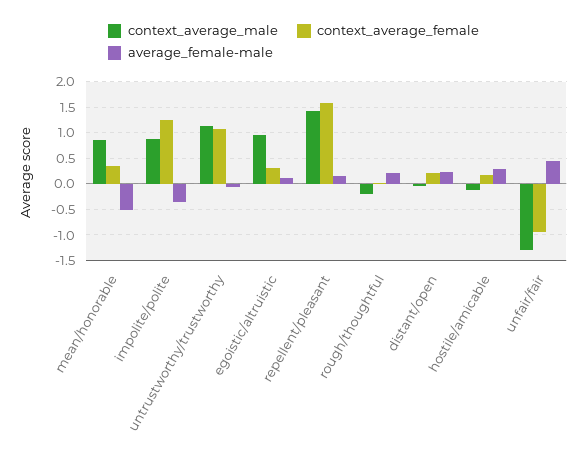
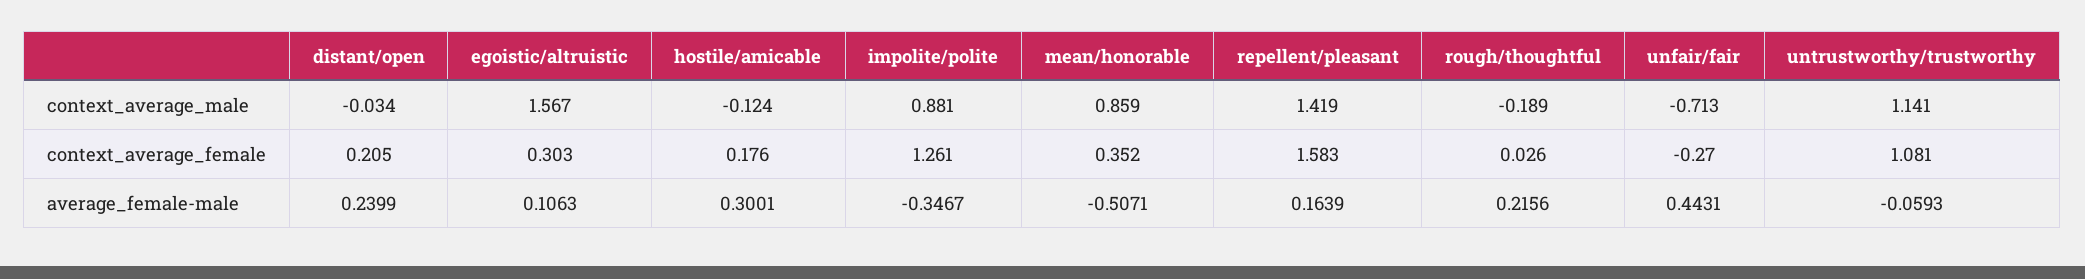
context_average_male, egoistic/altruistic: 1 -> 1.567
context_average_male, unfair/fair: -1.25 -> -0.713
context_average_female, unfair/fair: -1 -> -0.27

